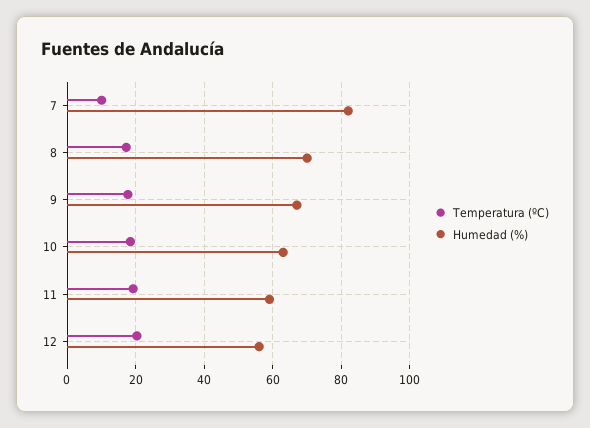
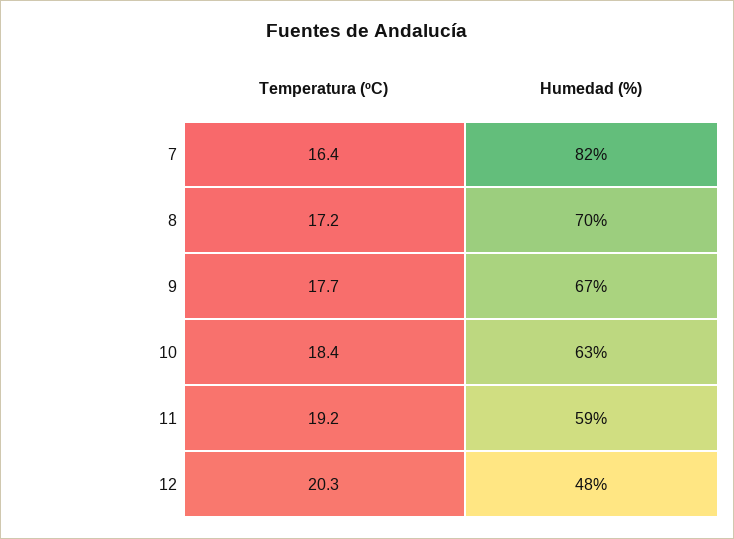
Temperatura (ºC), 7: 10 -> 16.4
Humedad (%), 12: 56 -> 48

